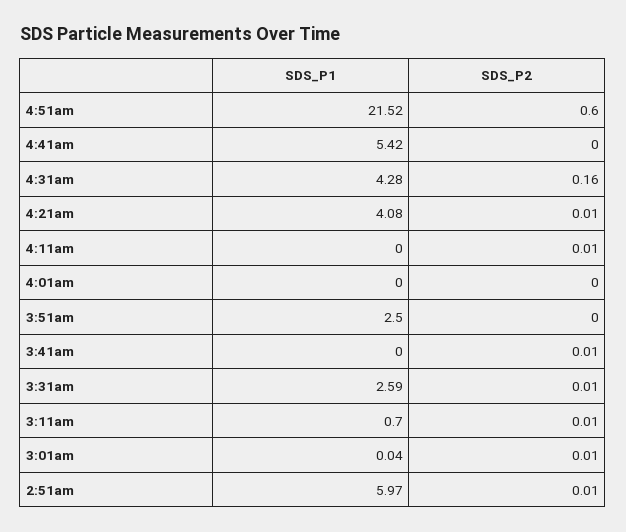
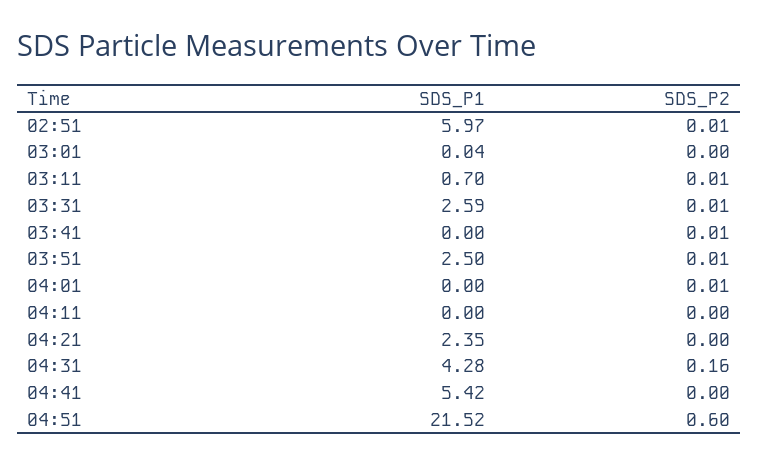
SDS_P1, 4:21am: 4.08 -> 2.35
SDS_P2, 4:21am: 0.01 -> 0
SDS_P2, 4:11am: 0.01 -> 0
SDS_P2, 4:01am: 0 -> 0.01
SDS_P2, 3:51am: 0 -> 0.01
SDS_P2, 3:01am: 0.01 -> 0

